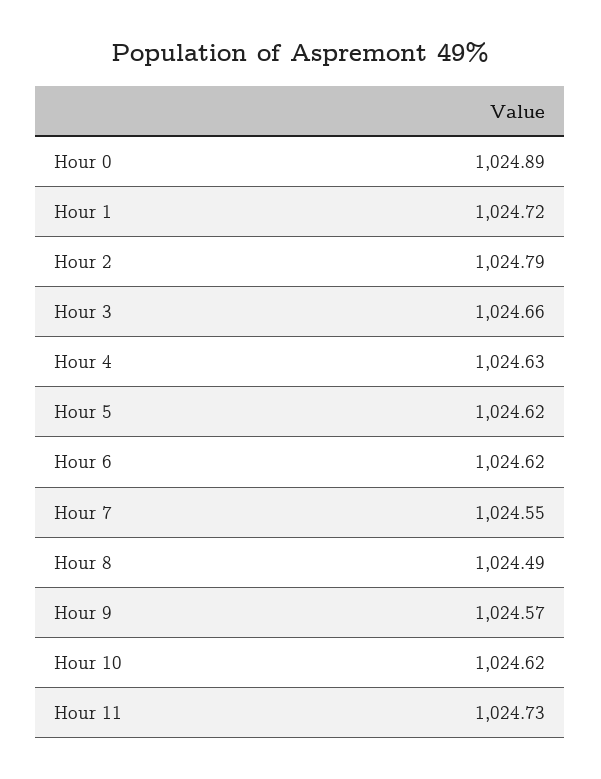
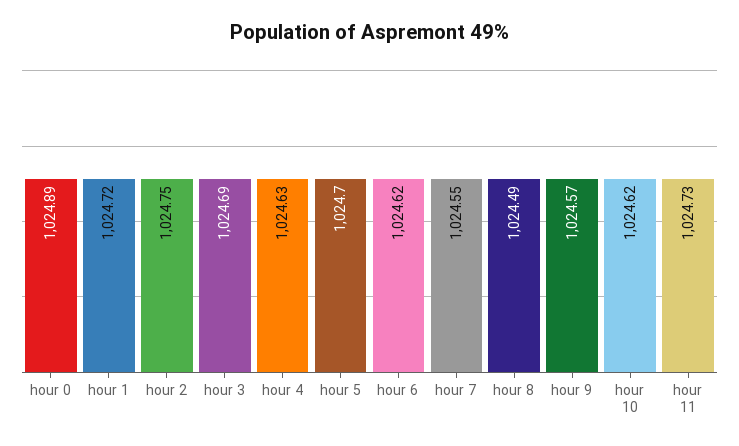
Hour 2: 1024.79 -> 1024.75
Hour 3: 1024.66 -> 1024.69
Hour 5: 1024.62 -> 1024.7

